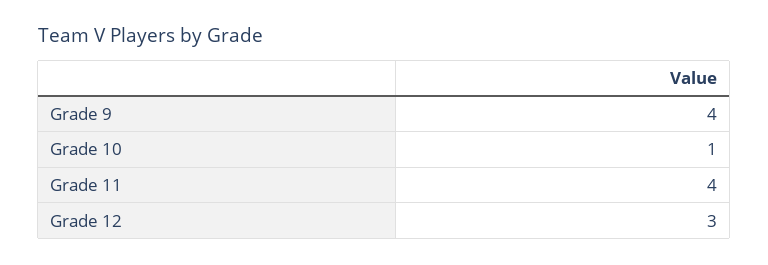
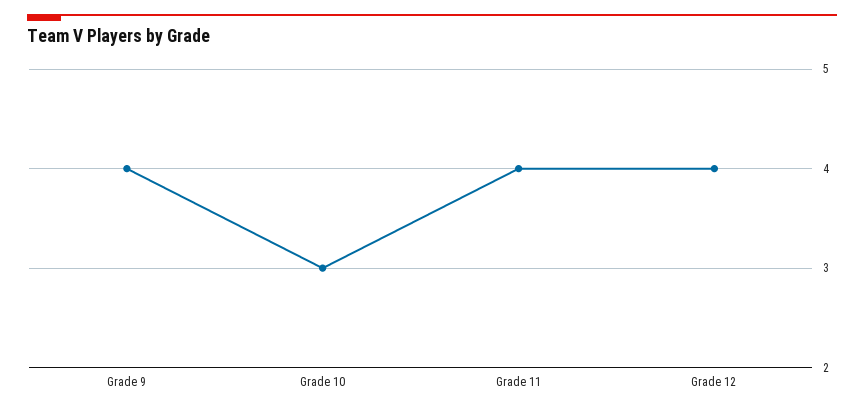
Grade 10: 1 -> 3
Grade 12: 3 -> 4

